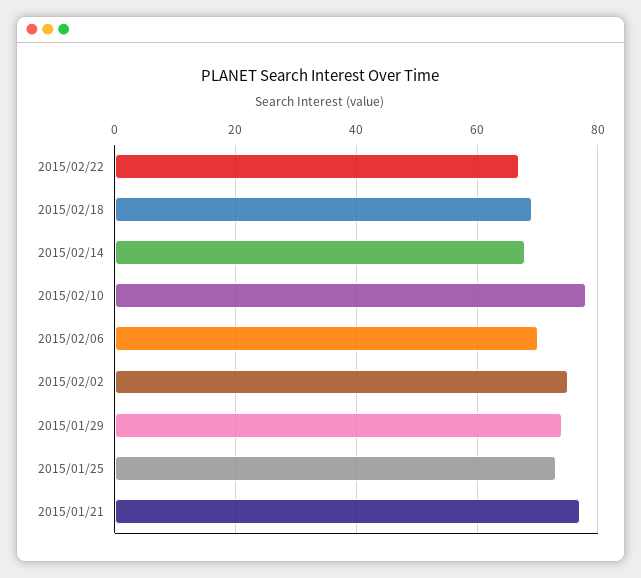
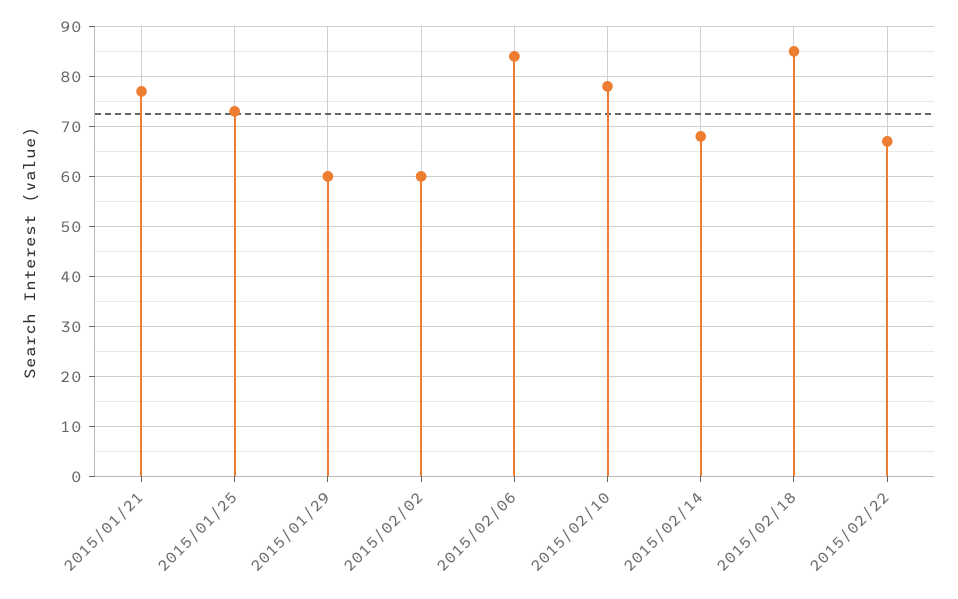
2015/02/18: 70 -> 85
2015/02/06: 70 -> 85
2015/02/02: 75 -> 60
2015/01/29: 75 -> 60

